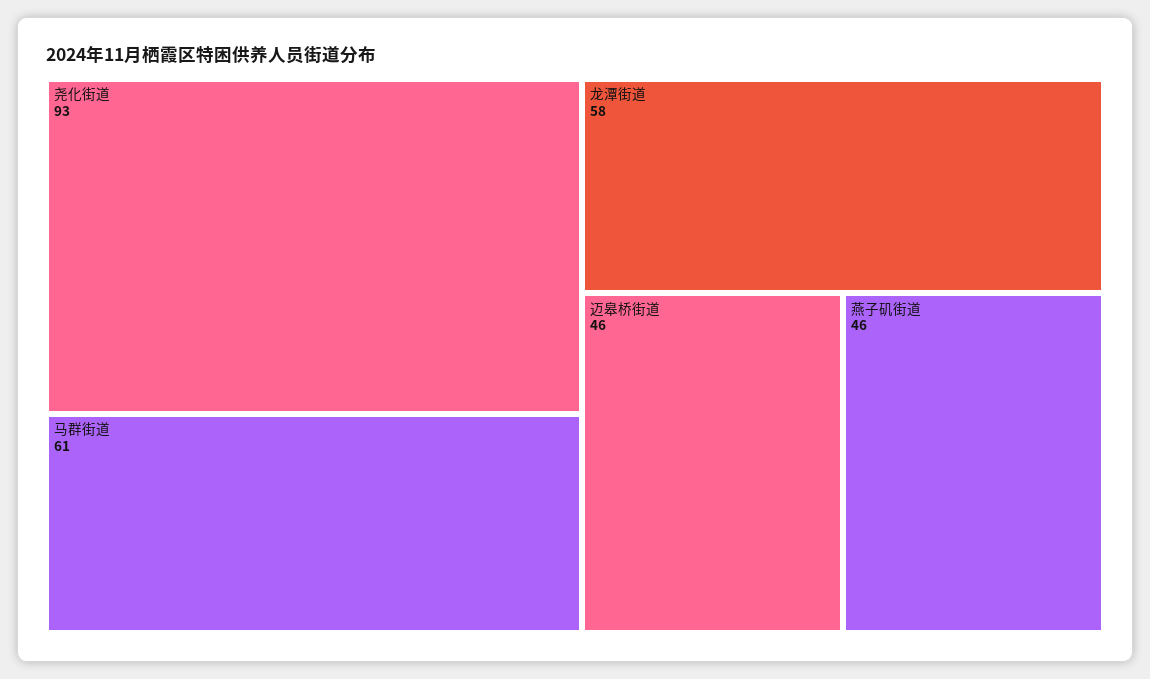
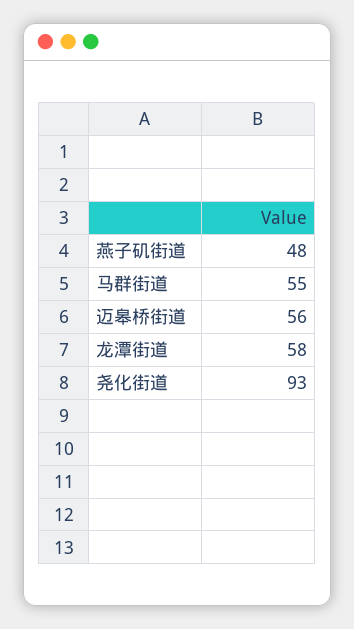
马群街道: 61 -> 55
迈皋桥街道: 46 -> 56
燕子矶街道: 46 -> 48

